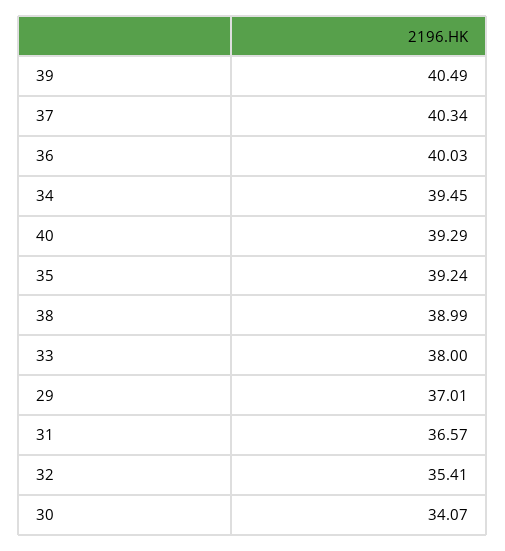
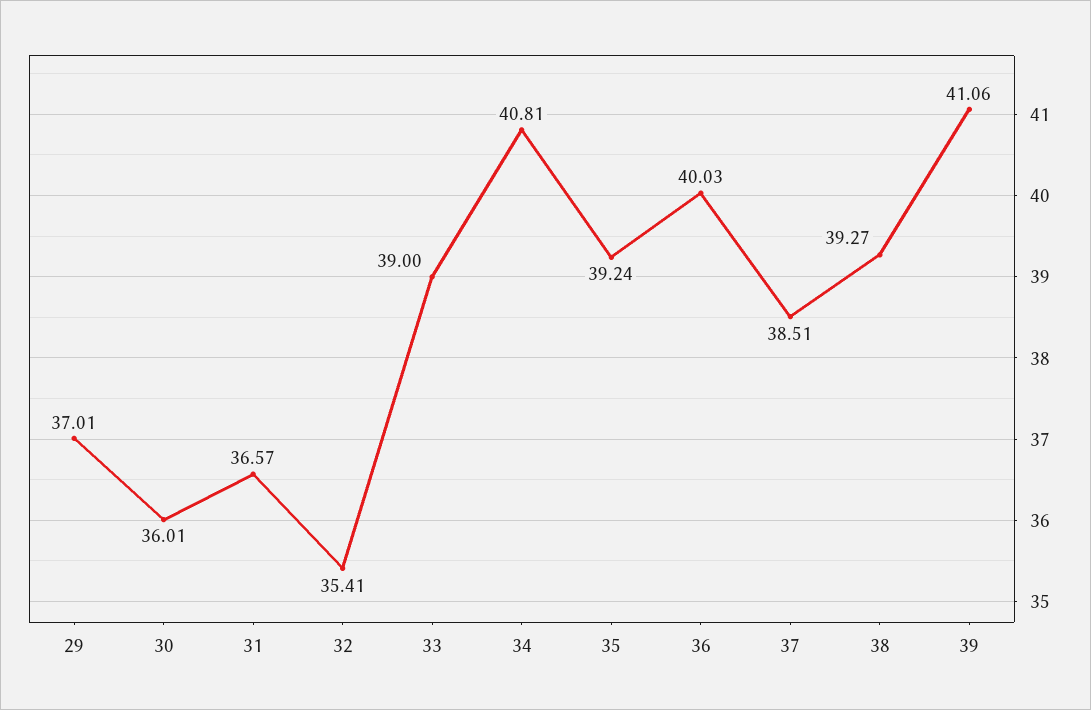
39: 40.49 -> 41.06
37: 40.34 -> 38.51
34: 39.45 -> 40.81
40: 39.29 -> none
38: 38.99 -> 39.27
33: 38 -> 39
30: 34.07 -> 36.01

